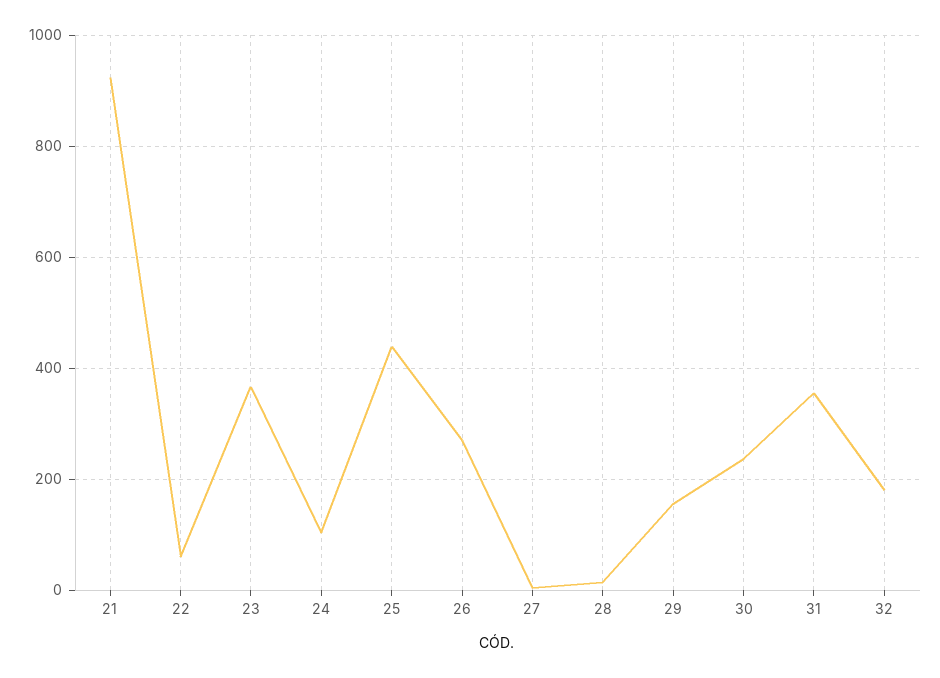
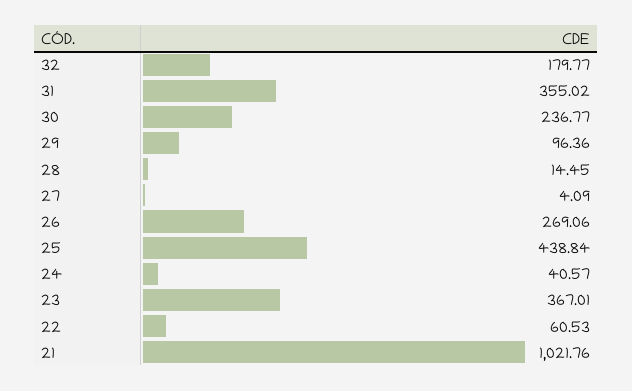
21: 920 -> 1021.76
24: 100 -> 40.57
29: 160 -> 96.36

